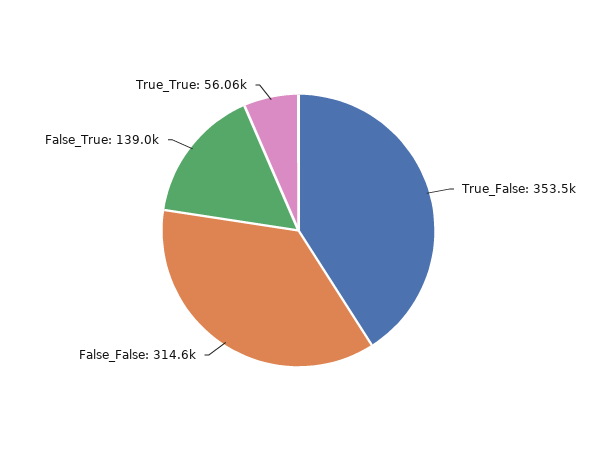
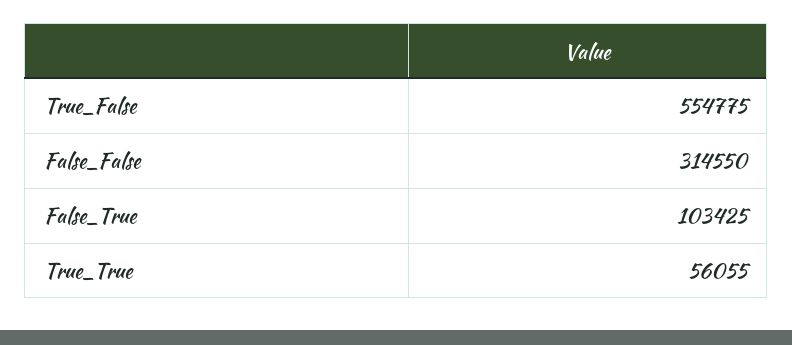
True_False: 353500 -> 554775
False_True: 139000 -> 103425

